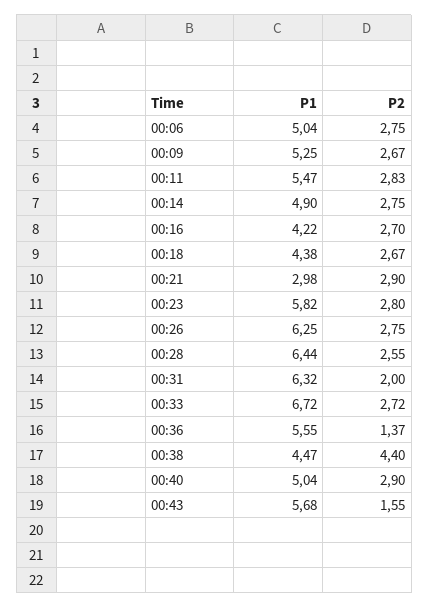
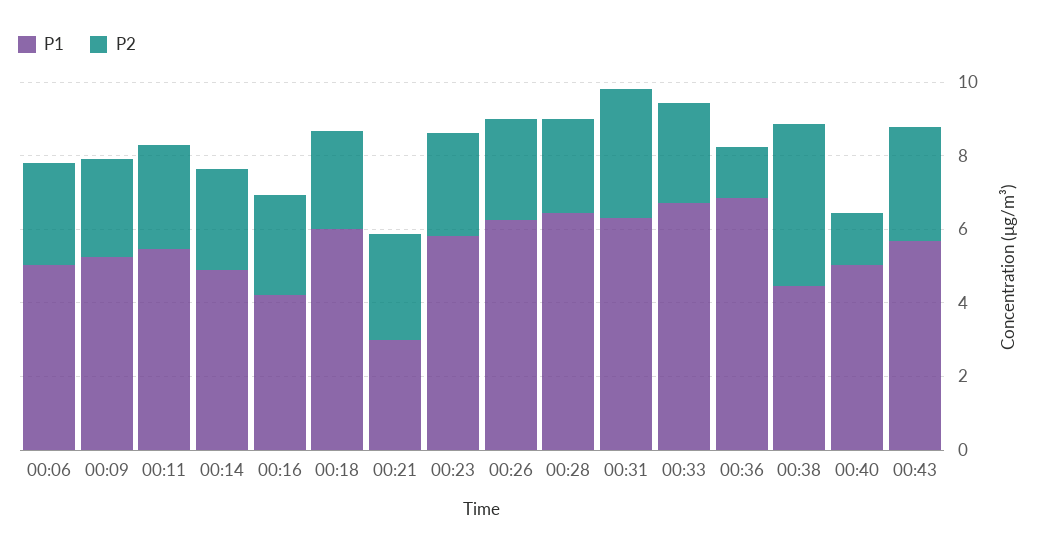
P1, 00:18: 4.38 -> 6
P2, 00:31: 2 -> 3.5
P1, 00:36: 5.55 -> 7
P2, 00:40: 2.9 -> 1.5
P2, 00:43: 1.55 -> 3

